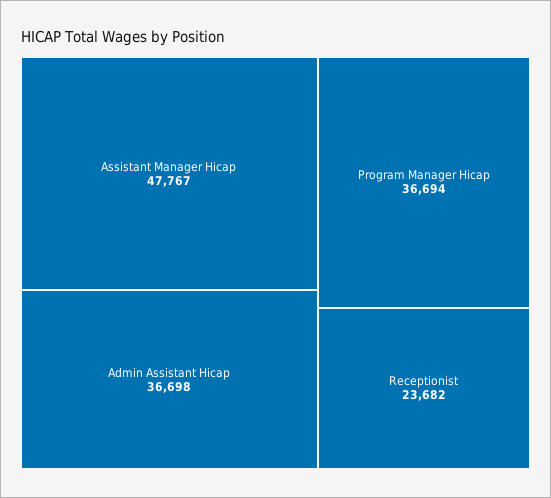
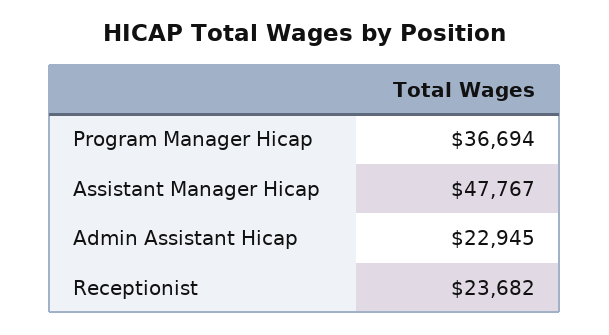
Admin Assistant Hicap: 36698 -> 22945

